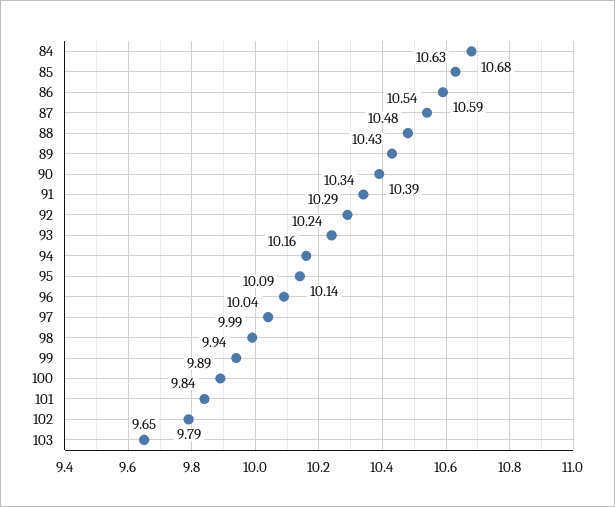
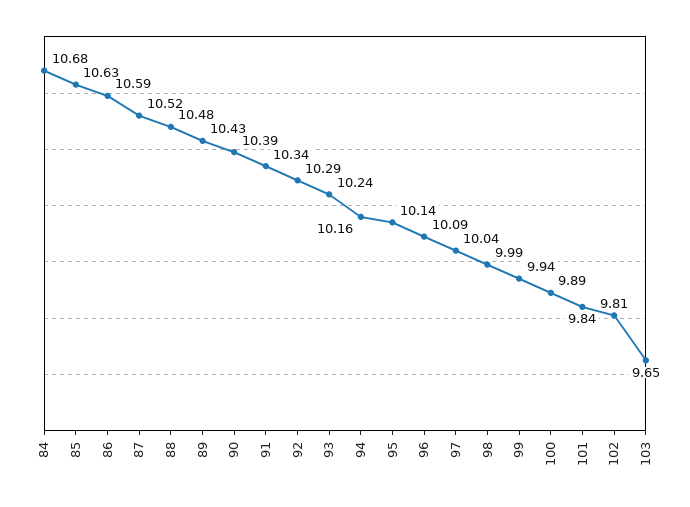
87: 10.54 -> 10.52
102: 9.79 -> 9.81

